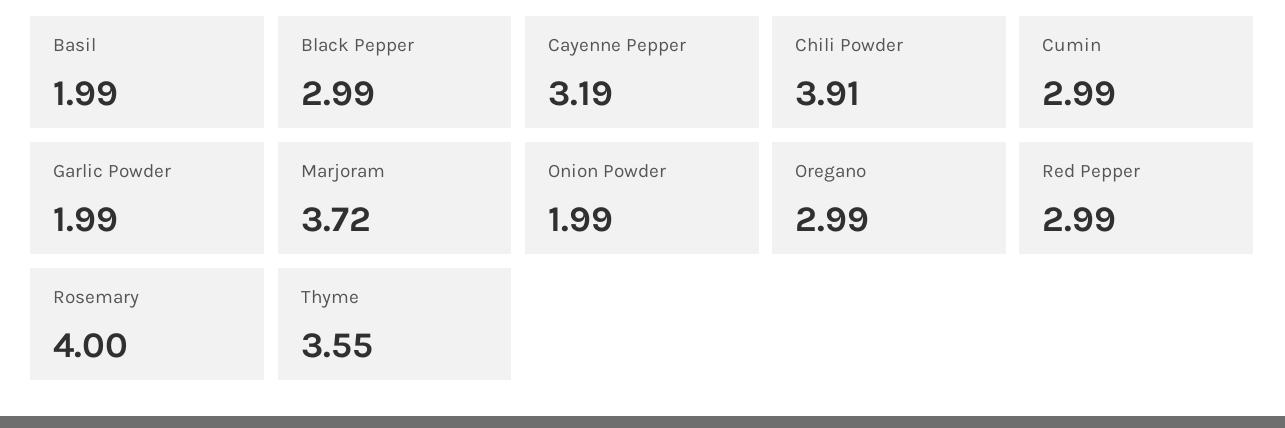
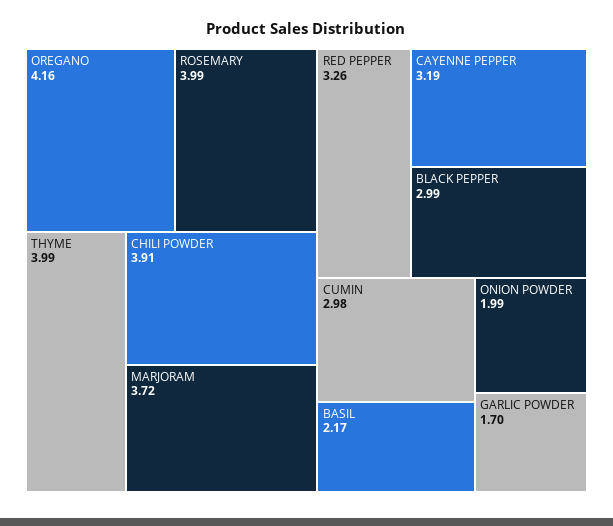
Basil: 1.99 -> 2.17
Cumin: 2.99 -> 2.98
Garlic Powder: 1.99 -> 1.7
Oregano: 2.99 -> 4.16
Red Pepper: 2.99 -> 3.26
Rosemary: 4 -> 3.99
Thyme: 3.55 -> 3.99

